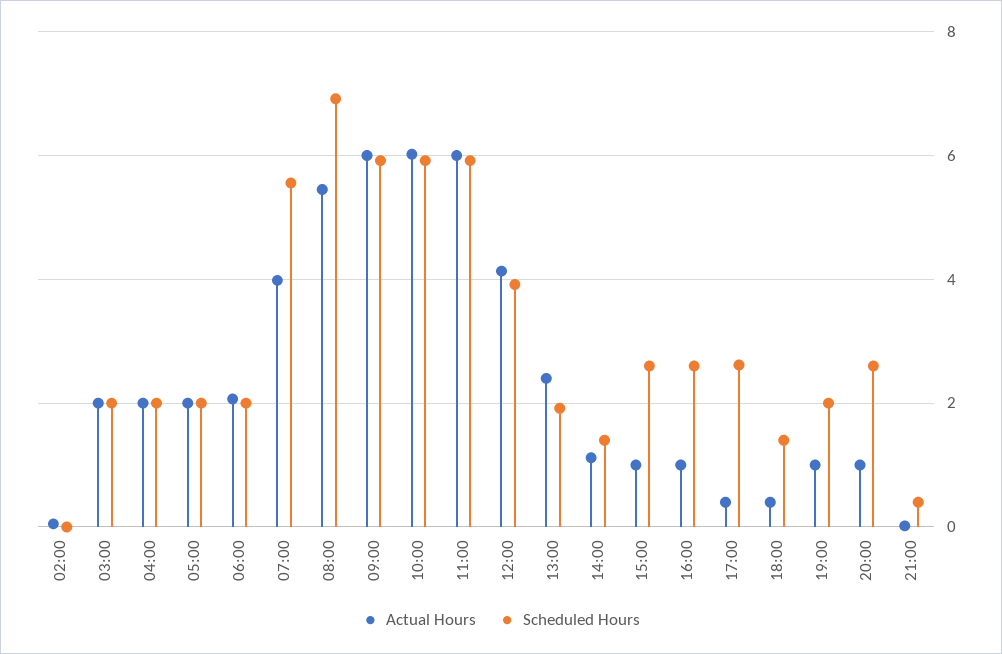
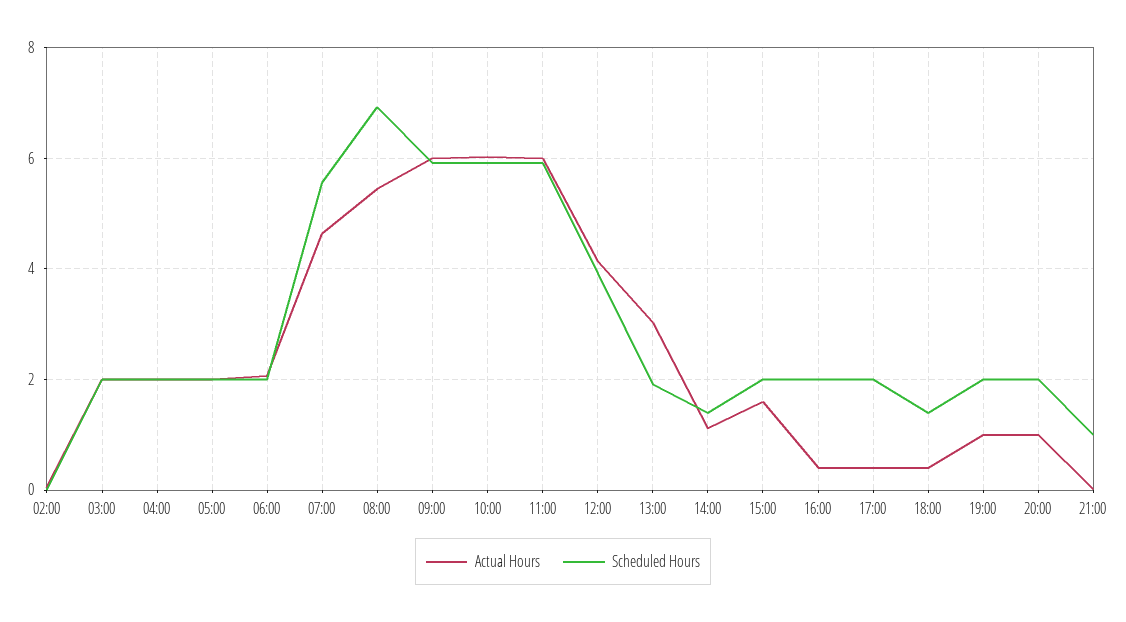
Actual Hours, 07:00: 4 -> 4.6
Actual Hours, 13:00: 2.4 -> 3
Actual Hours, 15:00: 1 -> 1.6
Scheduled Hours, 15:00: 2.6 -> 2
Actual Hours, 16:00: 1 -> 0.4
Scheduled Hours, 16:00: 2.6 -> 2
Scheduled Hours, 17:00: 2.6 -> 2
Scheduled Hours, 20:00: 2.6 -> 2
Scheduled Hours, 21:00: 0.4 -> 1

